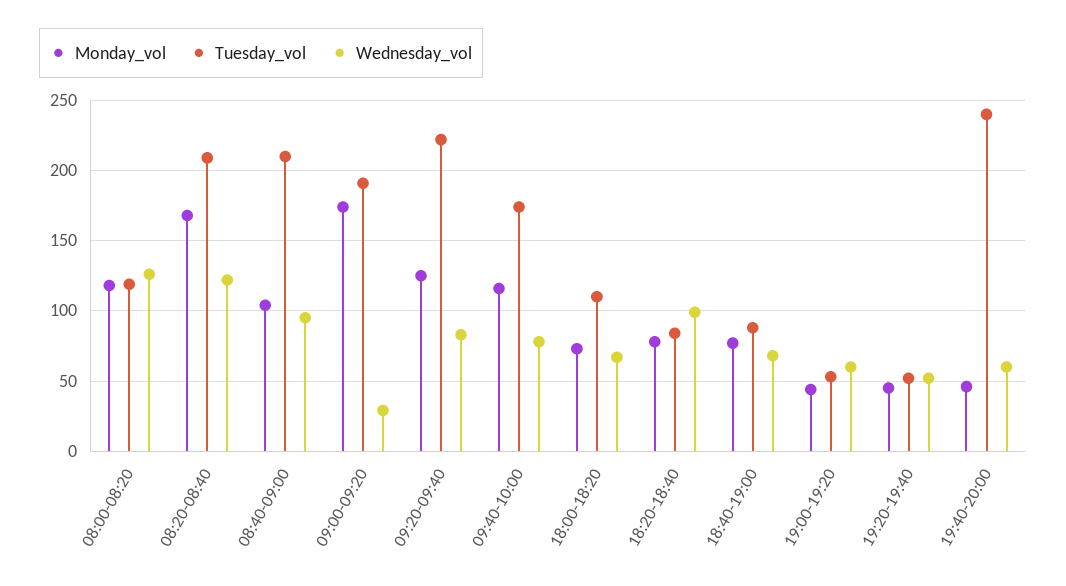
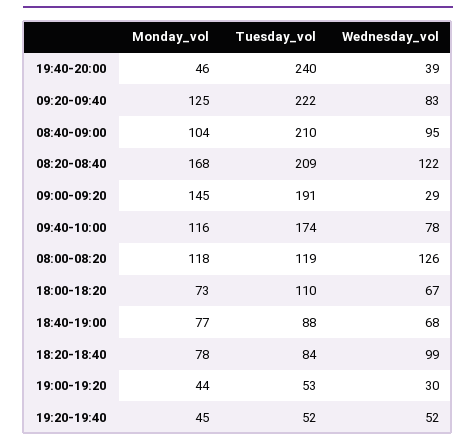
Monday_vol, 09:00-09:20: 175 -> 145
Wednesday_vol, 19:00-19:20: 60 -> 30
Wednesday_vol, 19:40-20:00: 60 -> 39

